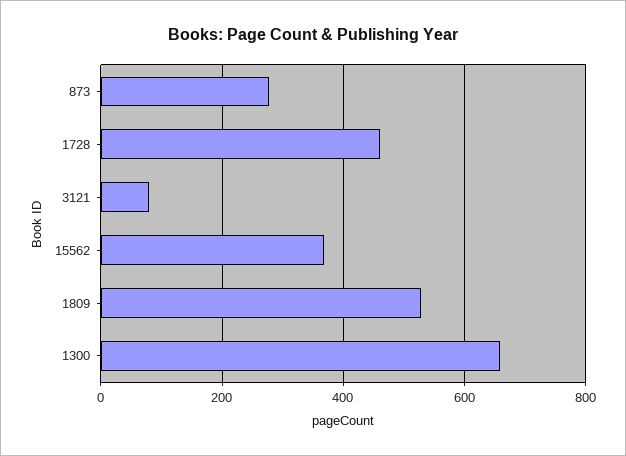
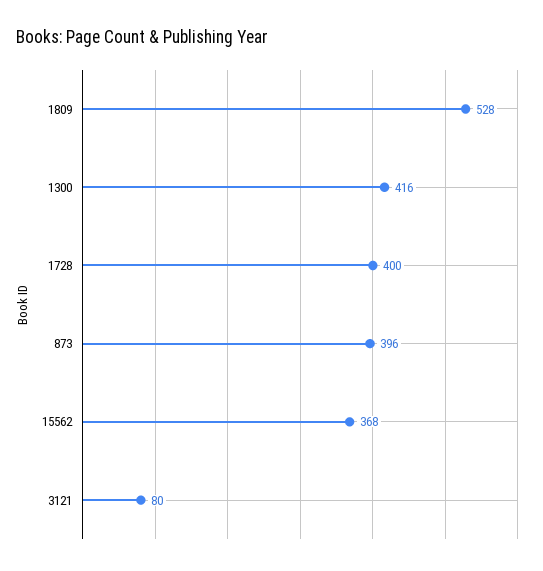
873: 280 -> 396
1728: 460 -> 400
1300: 660 -> 416

